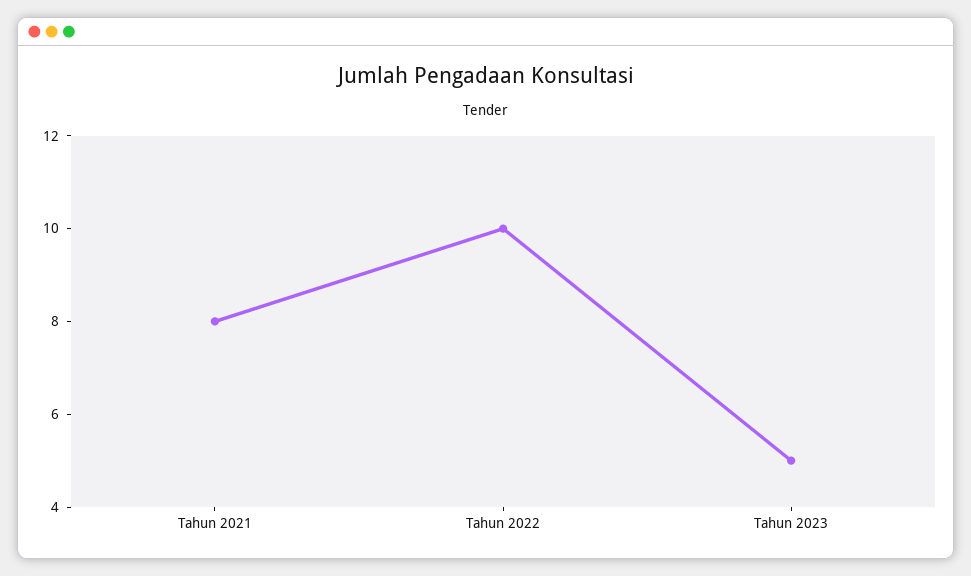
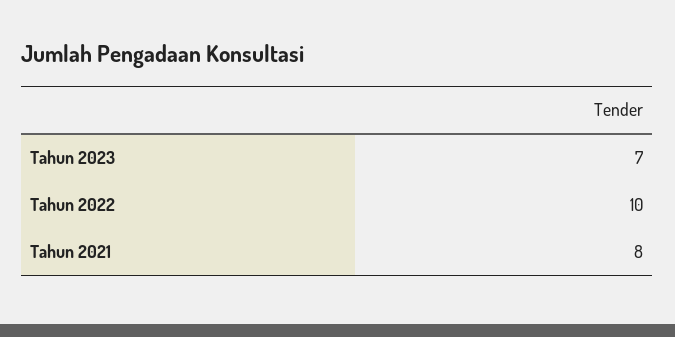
Tahun 2023: 5 -> 7

